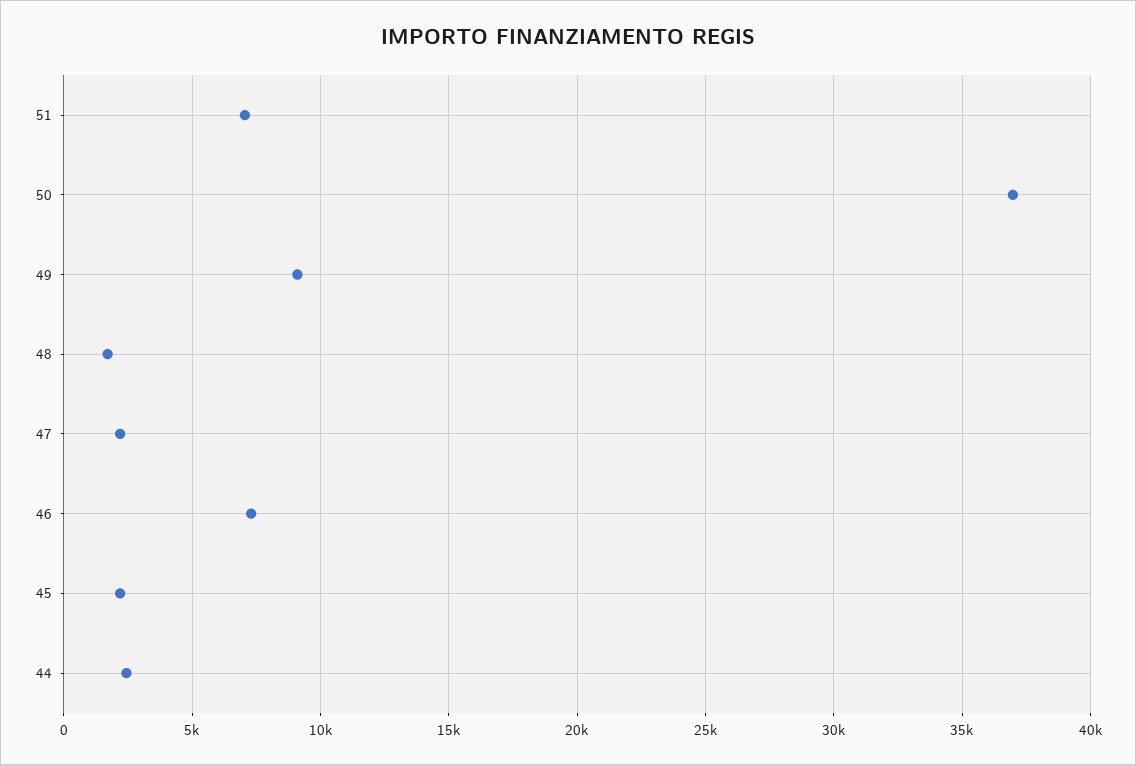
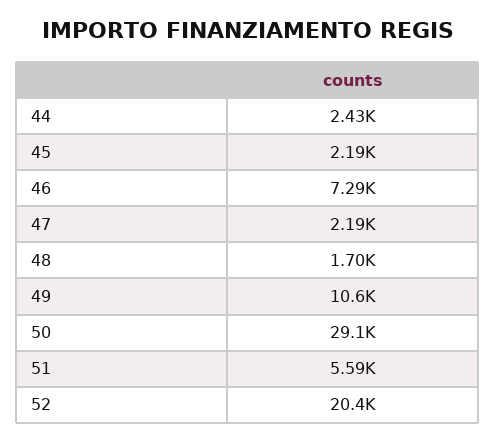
51: 7000 -> 5590
50: 37000 -> 29100
49: 9000 -> 10600
52: none -> 20400

